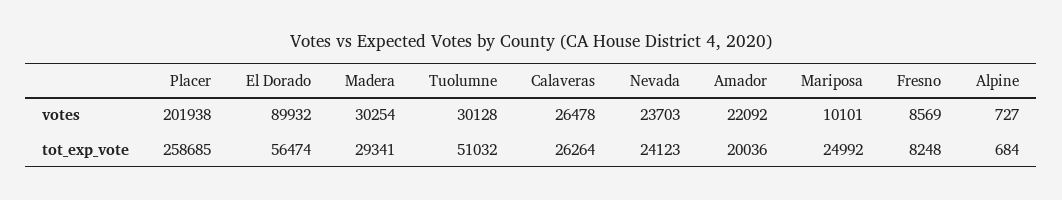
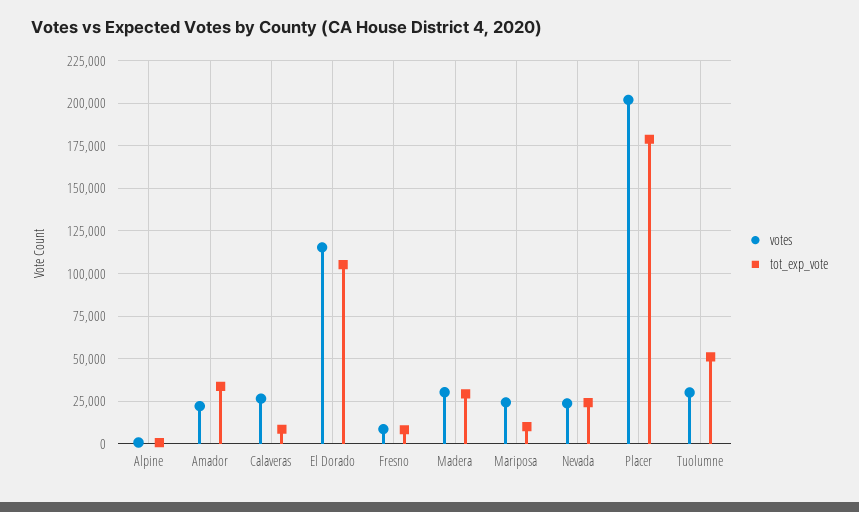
votes, El Dorado: 89932 -> 115000
votes, Mariposa: 10101 -> 25000
tot_exp_vote, Placer: 258685 -> 180000
tot_exp_vote, El Dorado: 56474 -> 105000
tot_exp_vote, Calaveras: 26264 -> 10000
tot_exp_vote, Amador: 20036 -> 35000
tot_exp_vote, Mariposa: 24992 -> 10000

